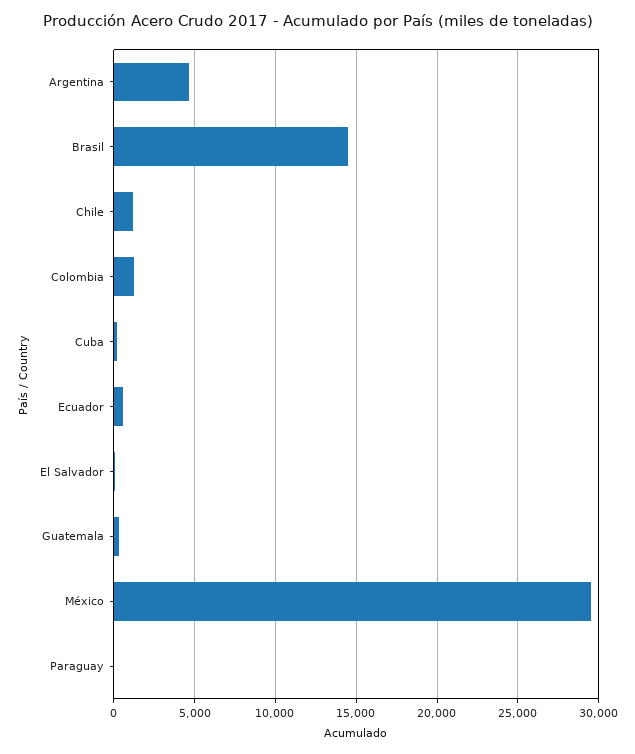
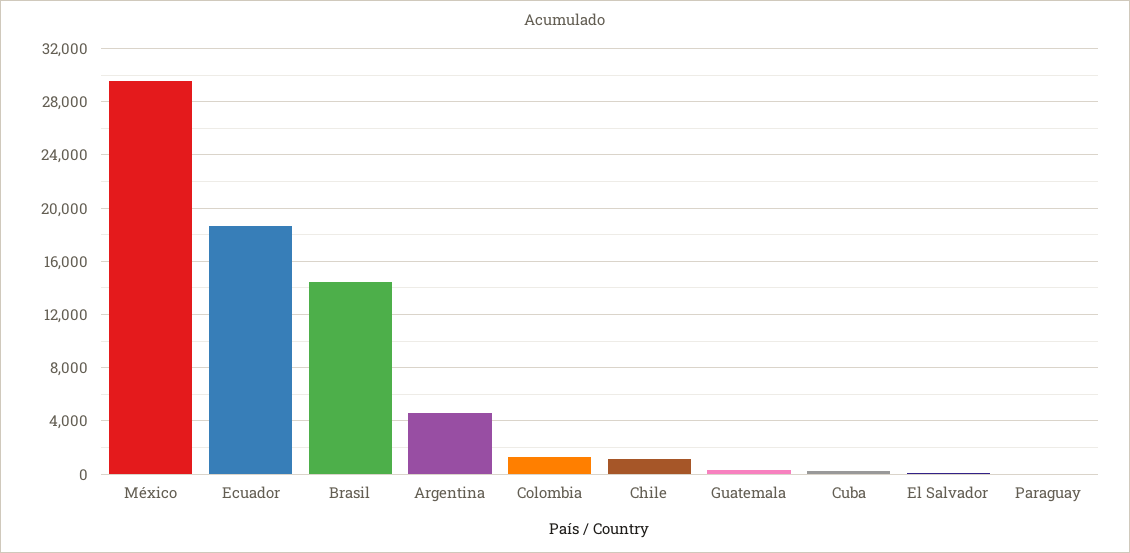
Ecuador: 500 -> 18500

